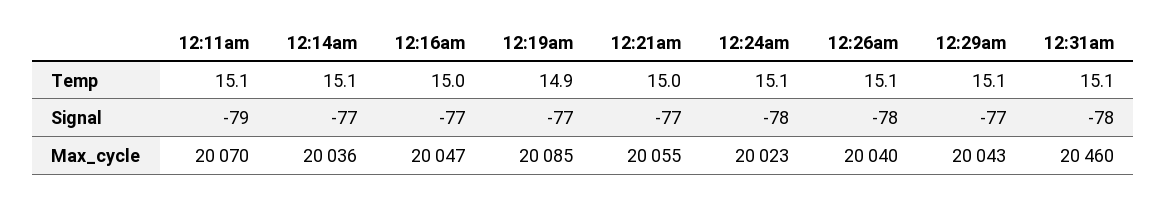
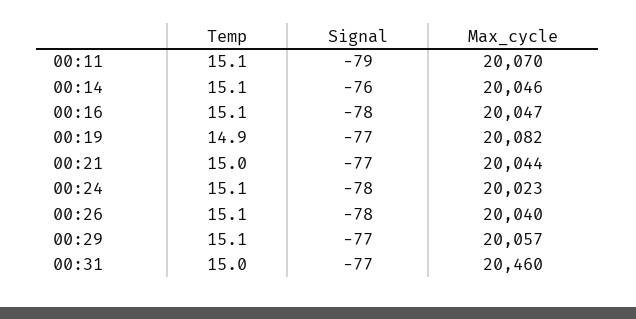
12:16am, Temp: 15 -> 15.1
12:31am, Temp: 15.1 -> 15
12:14am, Signal: -77 -> -76
12:16am, Signal: -77 -> -78
12:31am, Signal: -78 -> -77
12:14am, Max_cycle: 20036 -> 20046
12:19am, Max_cycle: 20085 -> 20082
12:21am, Max_cycle: 20055 -> 20044
12:29am, Max_cycle: 20043 -> 20057

